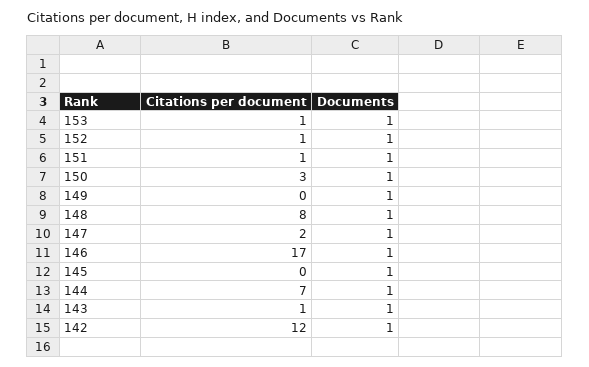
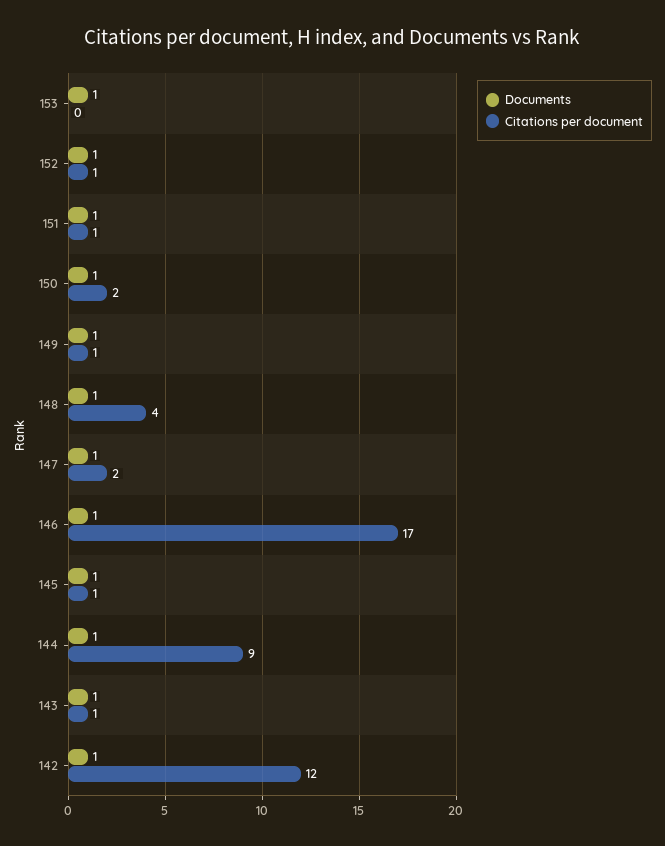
Citations per document, 153: 1 -> 0
Citations per document, 150: 3 -> 2
Citations per document, 149: 0 -> 1
Citations per document, 148: 8 -> 4
Citations per document, 145: 0 -> 1
Citations per document, 144: 7 -> 9

